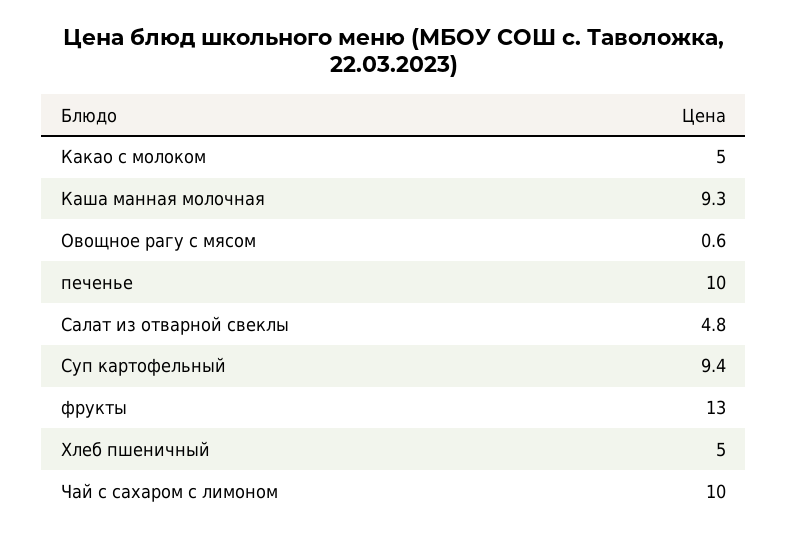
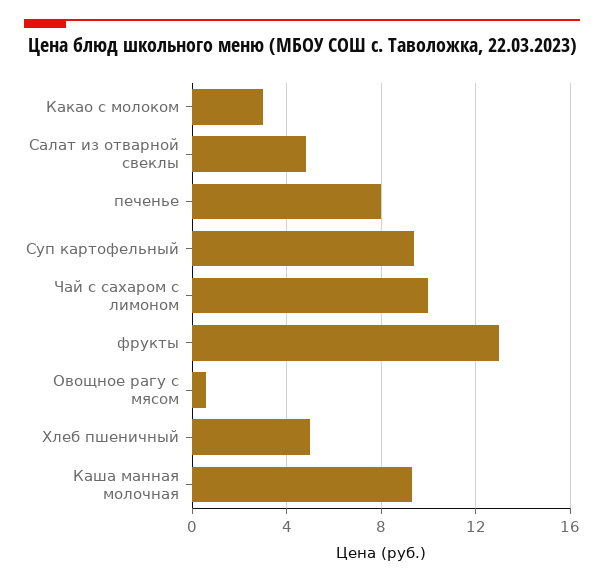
Какао с молоком: 5 -> 3
печенье: 10 -> 8

